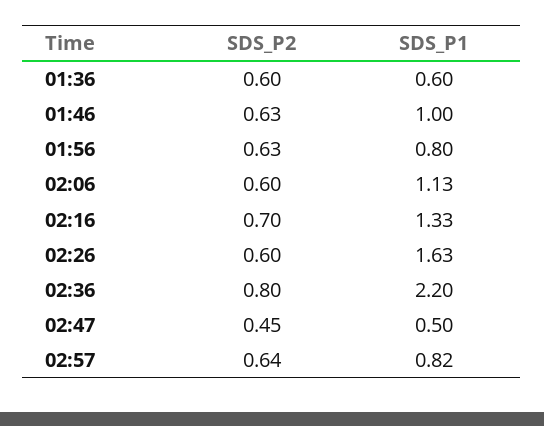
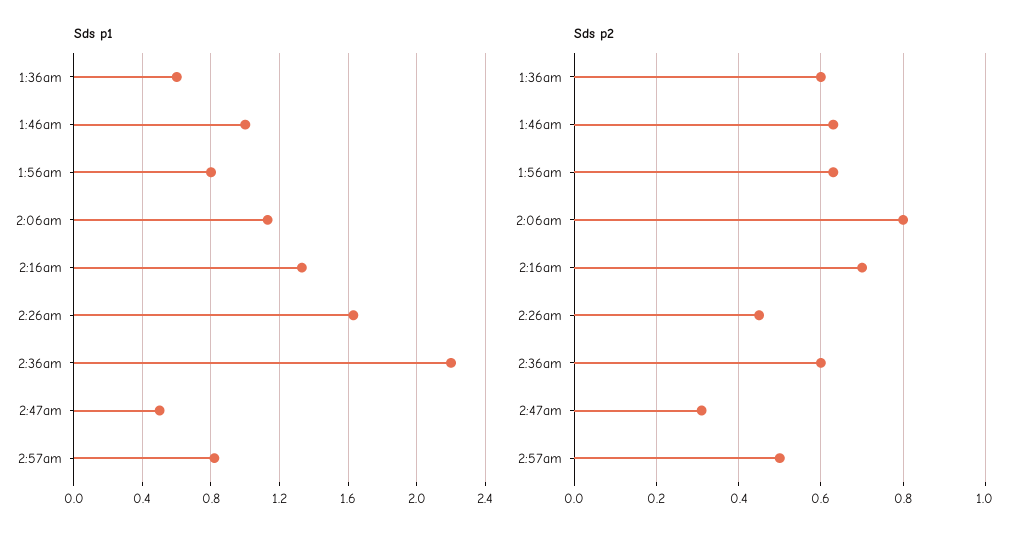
SDS_P2, 02:06: 0.6 -> 0.8
SDS_P2, 02:26: 0.6 -> 0.45
SDS_P2, 02:36: 0.8 -> 0.6
SDS_P2, 02:47: 0.45 -> 0.3
SDS_P2, 02:57: 0.64 -> 0.5

